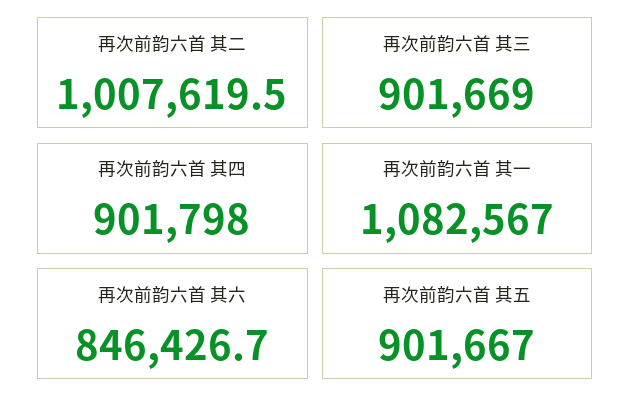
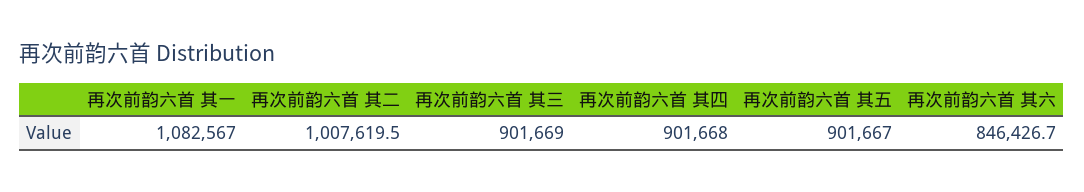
再次前韵六首 其四: 901798 -> 901668

